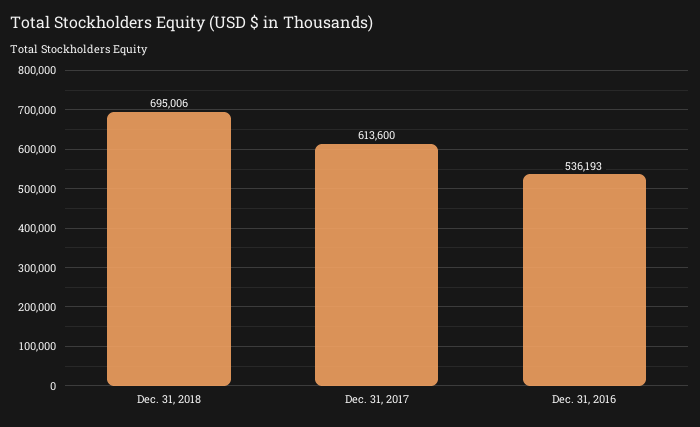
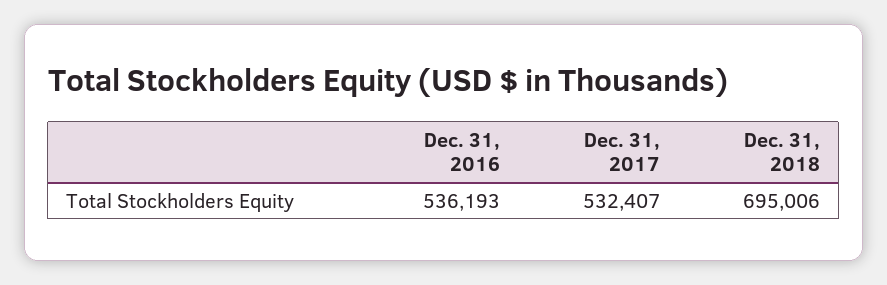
Dec. 31, 2017: 613600 -> 532407

